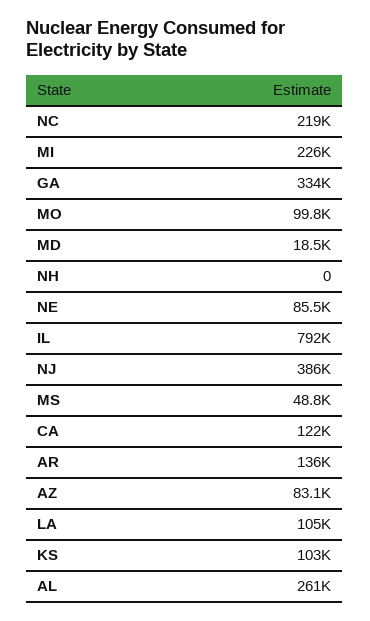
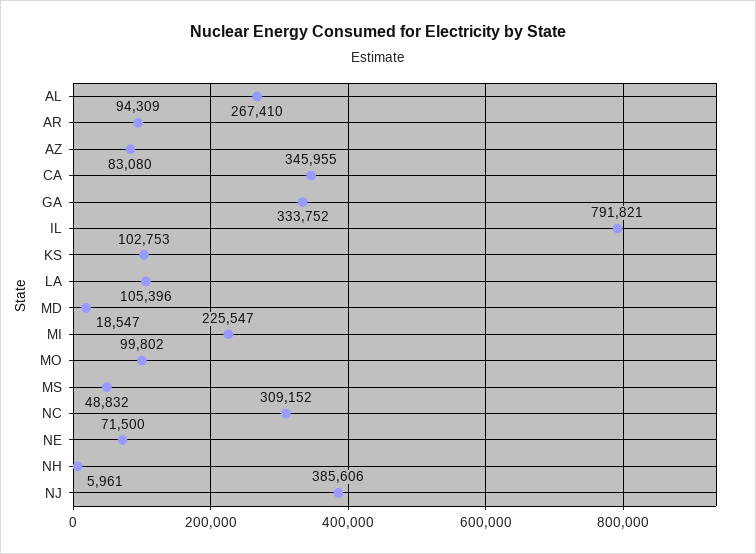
NC: 219000 -> 309152
NH: 0 -> 5961
NE: 85500 -> 71500
CA: 122000 -> 345955
AR: 136000 -> 94309
AL: 261000 -> 267410

